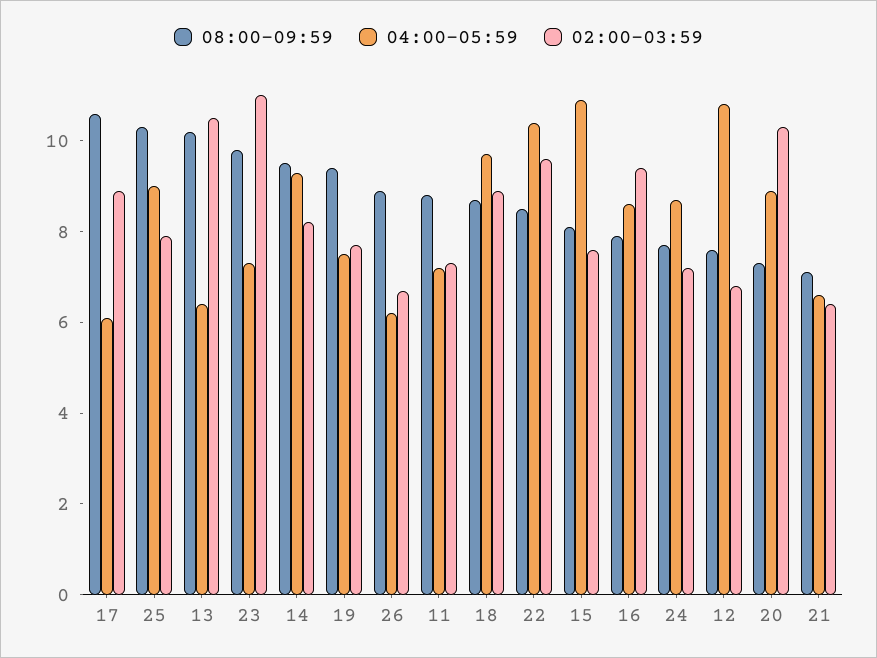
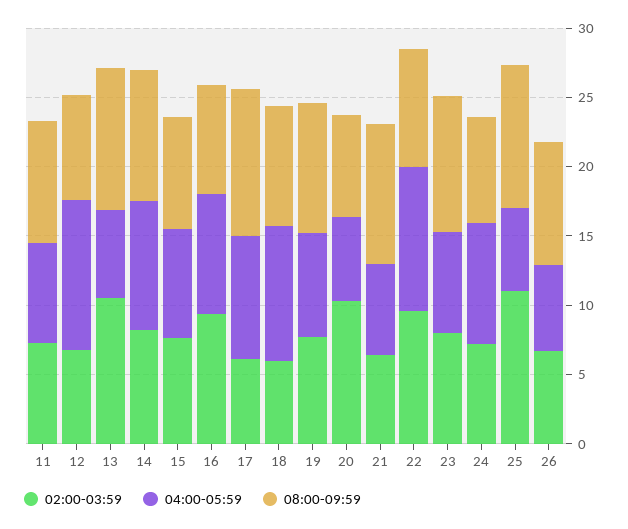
04:00-05:59, 17: 6 -> 9
02:00-03:59, 17: 9 -> 6
04:00-05:59, 25: 9 -> 6
02:00-03:59, 25: 8 -> 11
02:00-03:59, 23: 11 -> 8
02:00-03:59, 18: 9 -> 6
04:00-05:59, 15: 11 -> 8
04:00-05:59, 20: 9 -> 6
08:00-09:59, 21: 7 -> 10

